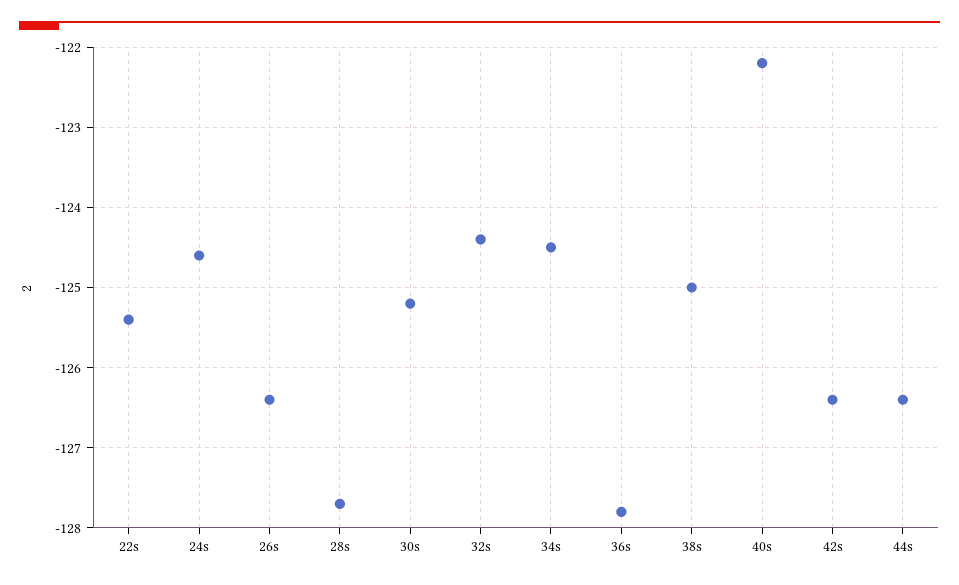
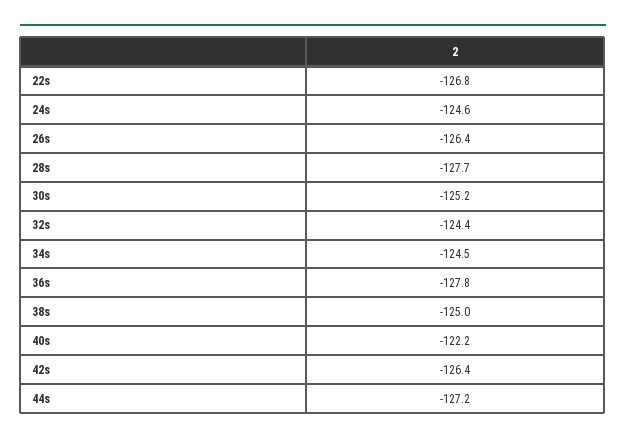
22s: -125.4 -> -126.8
44s: -126.4 -> -127.2

